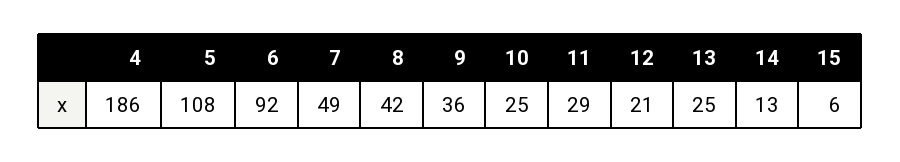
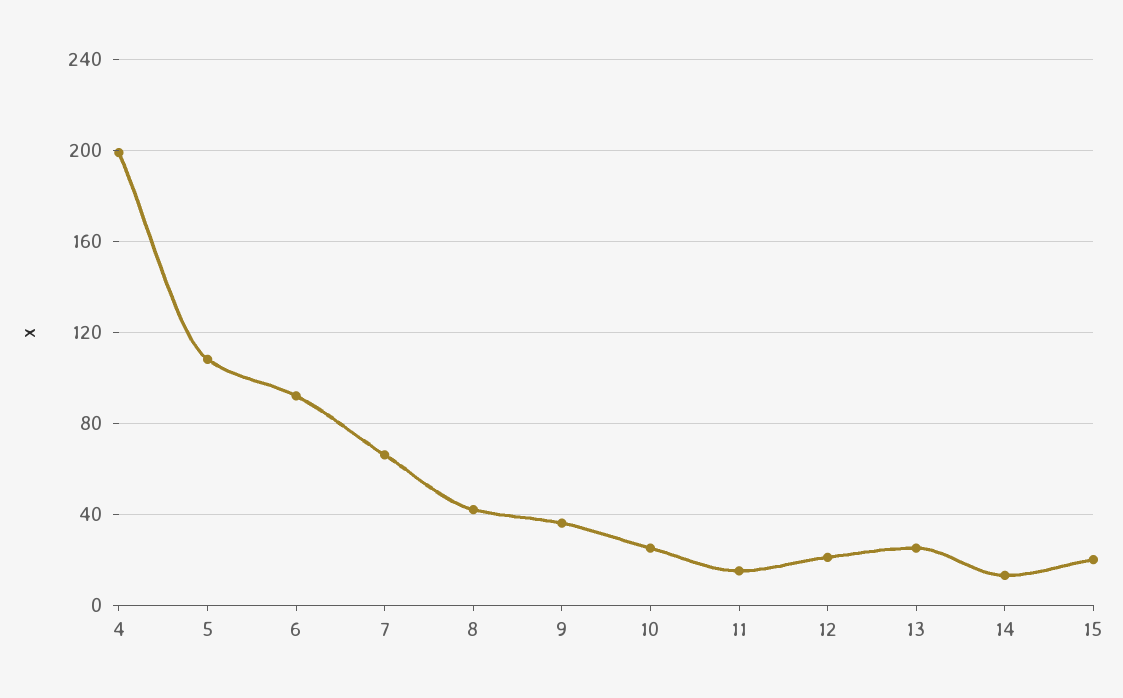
4: 186 -> 200
7: 49 -> 65
11: 29 -> 15
15: 6 -> 20

